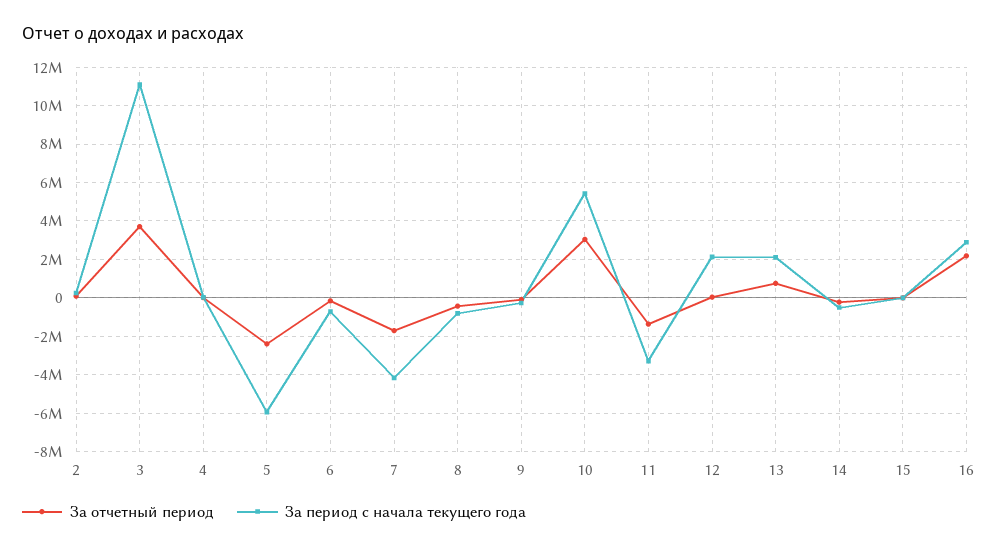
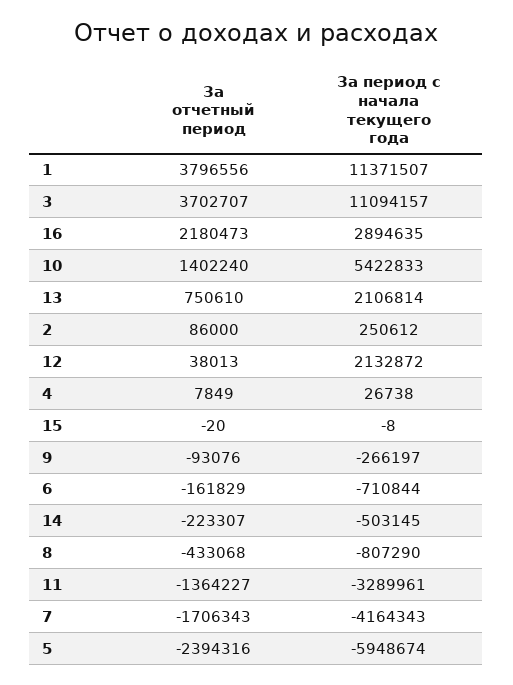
За отчетный период, 10: 3000000 -> 1402240
За отчетный период, 1: none -> 3796556
За период с начала текущего года, 1: none -> 11371507

